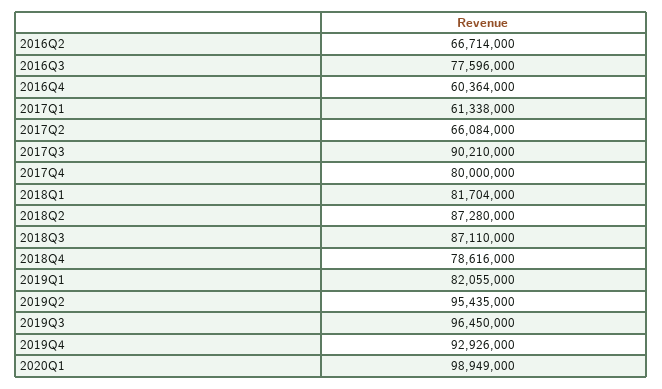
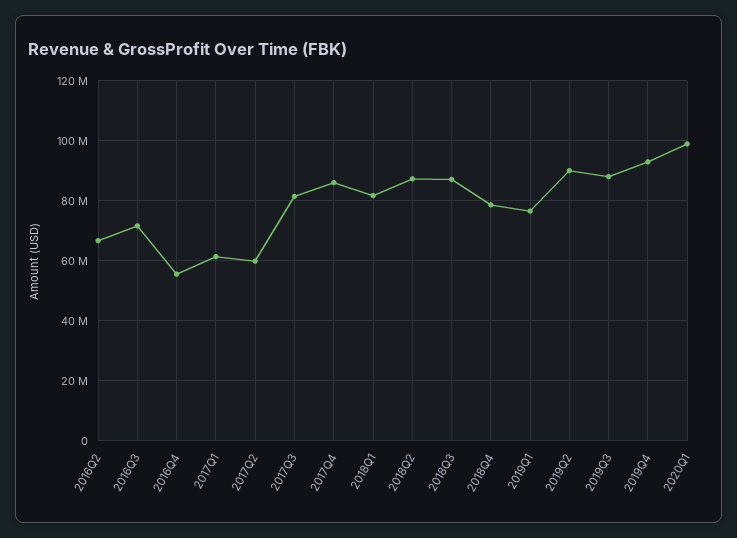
2016Q3: 77596000 -> 72000000
2016Q4: 60364000 -> 56000000
2017Q2: 66084000 -> 60000000
2017Q3: 90210000 -> 82000000
2017Q4: 80000000 -> 86000000
2019Q1: 82055000 -> 76000000
2019Q2: 95435000 -> 90000000
2019Q3: 96450000 -> 88000000

